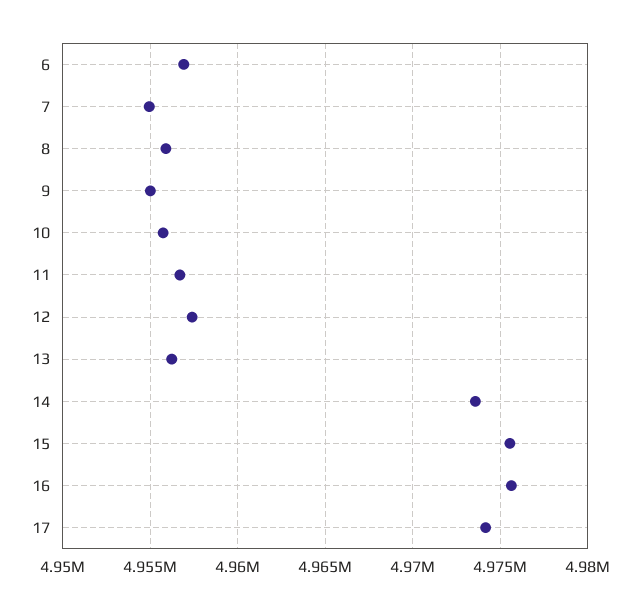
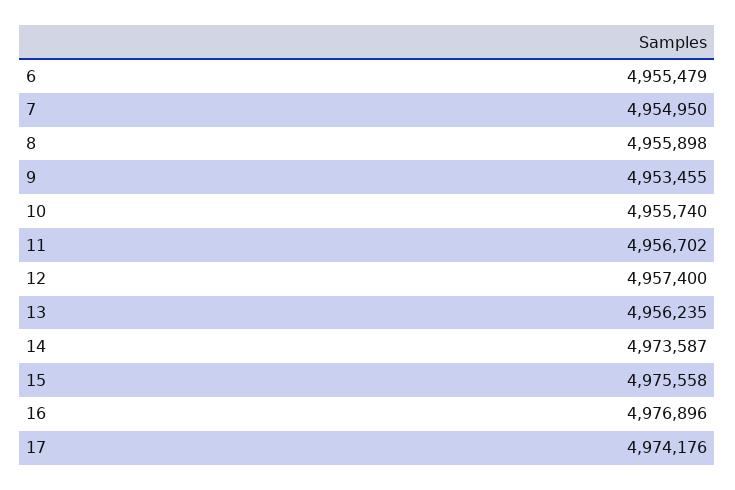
6: 4957000 -> 4955479
9: 4955000 -> 4953455
16: 4975500 -> 4976896

